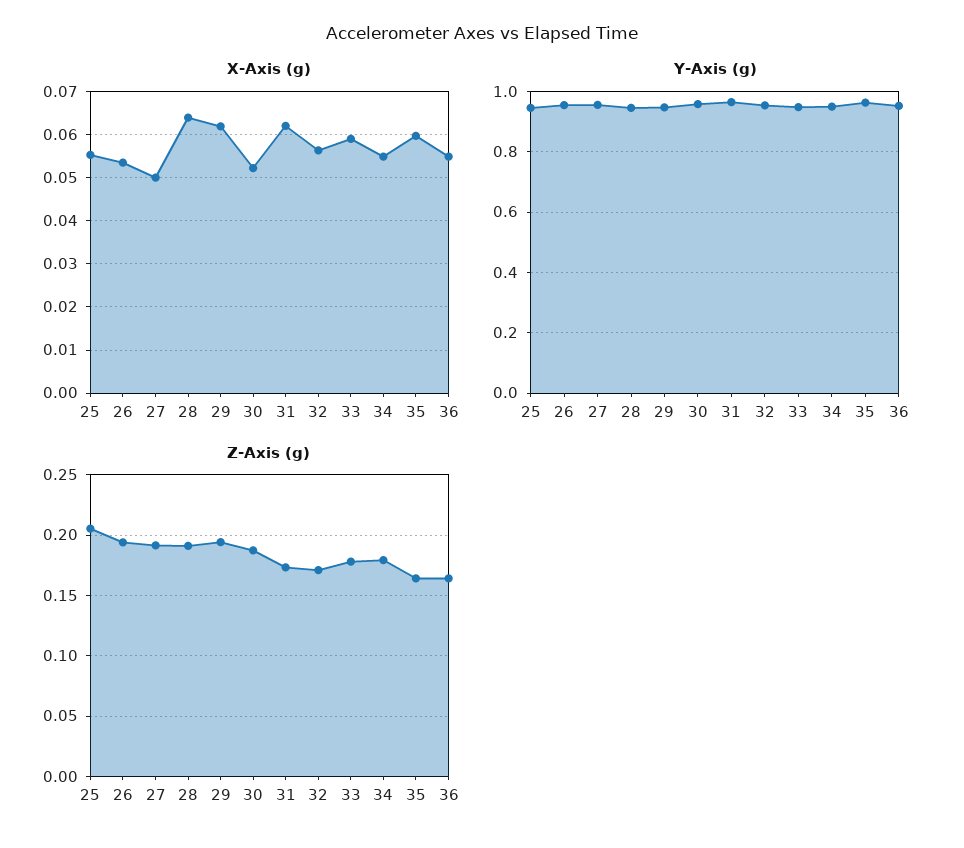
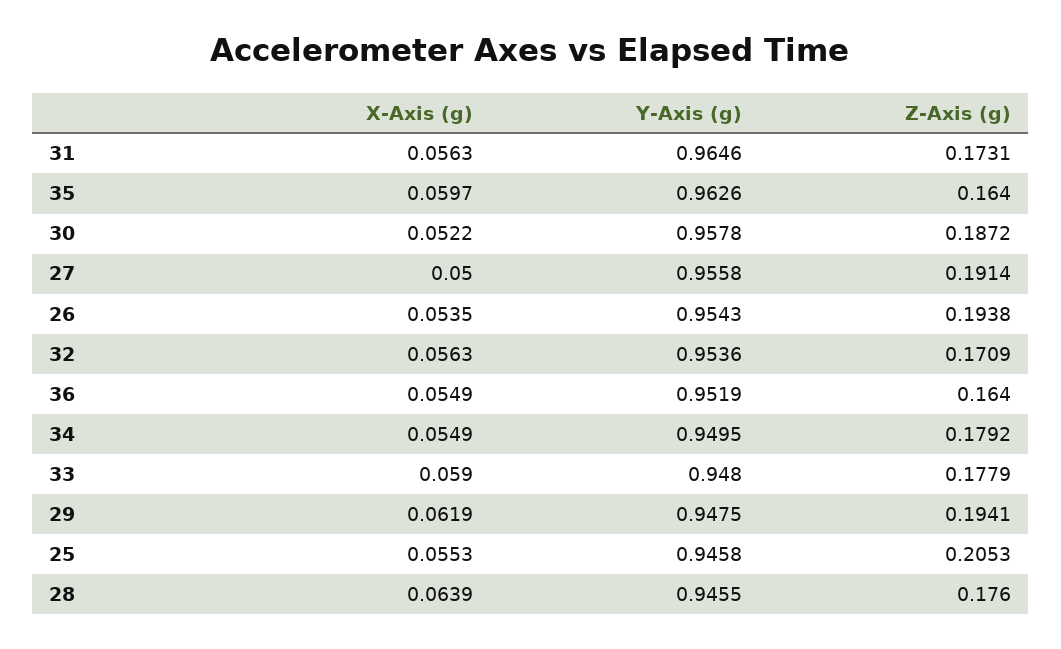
X-Axis (g), 31: 0.062 -> 0.0563
Z-Axis (g), 28: 0.19 -> 0.176

